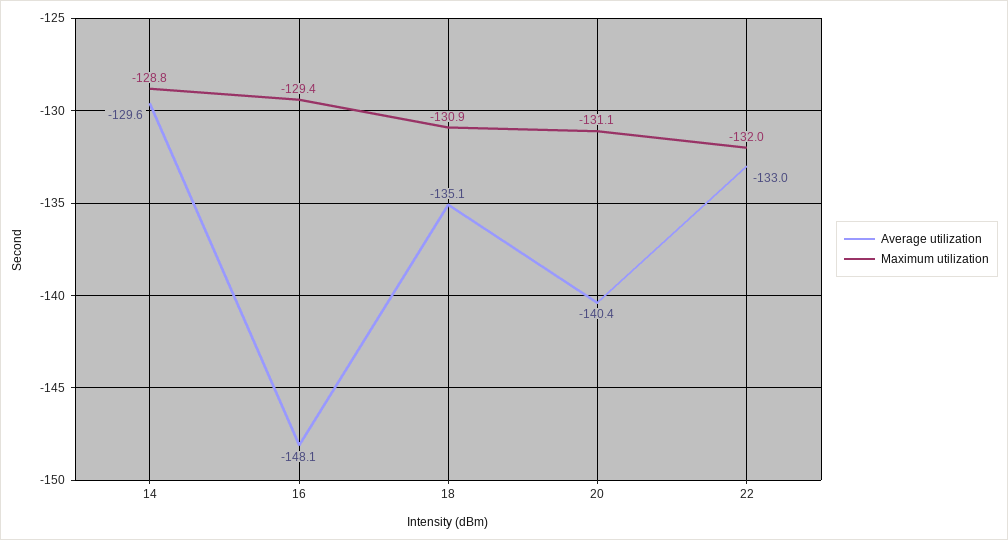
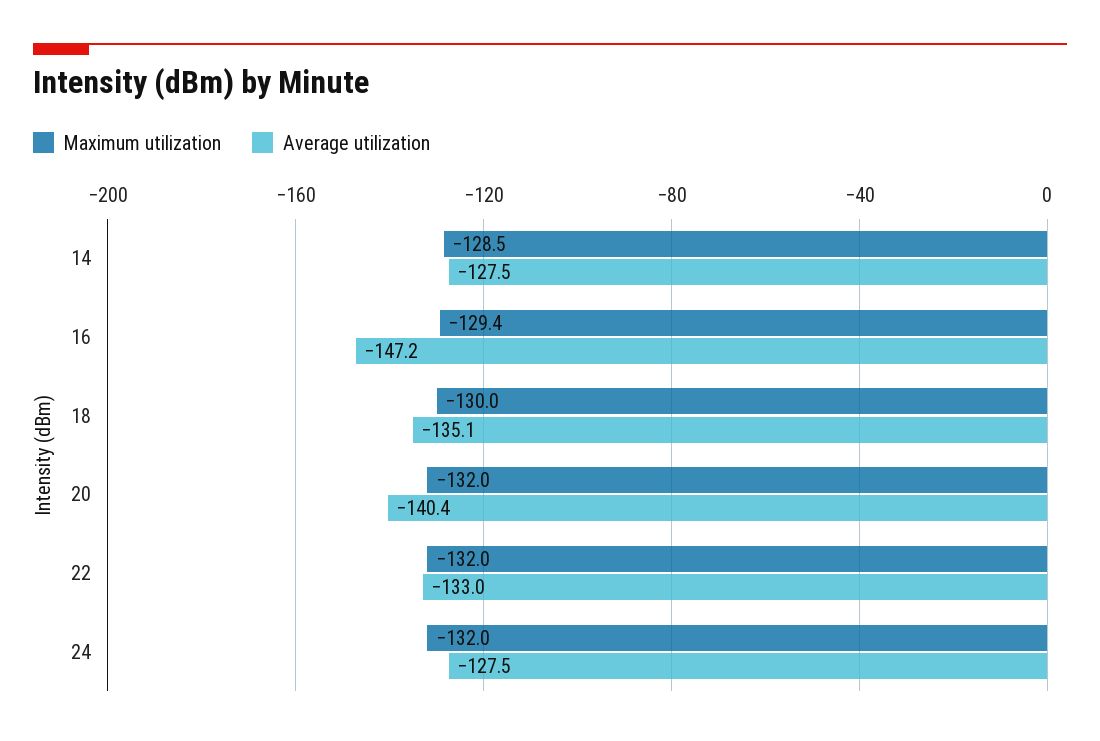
Average utilization, 14: -129.6 -> -127.5
Maximum utilization, 14: -128.8 -> -128.5
Average utilization, 16: -148.1 -> -147.2
Maximum utilization, 18: -130.9 -> -130
Maximum utilization, 20: -131.1 -> -132
Maximum utilization, 24: none -> -132
Average utilization, 24: none -> -127.5

